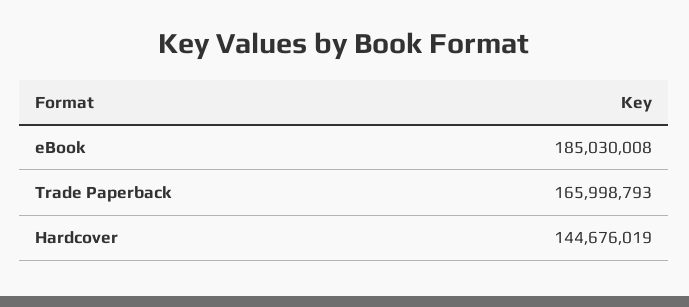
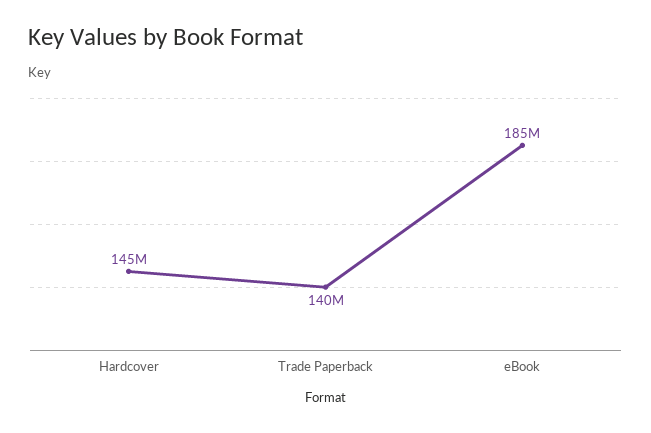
Trade Paperback: 165998793 -> 140000000

